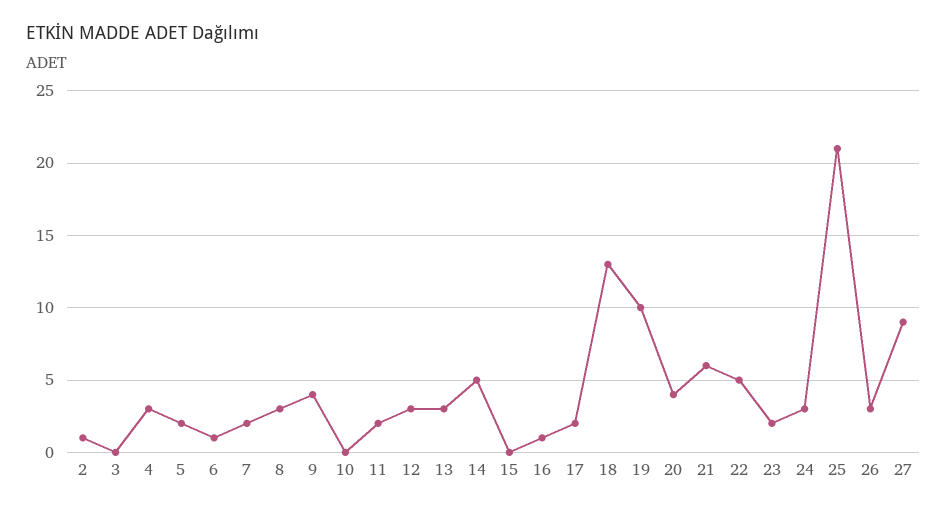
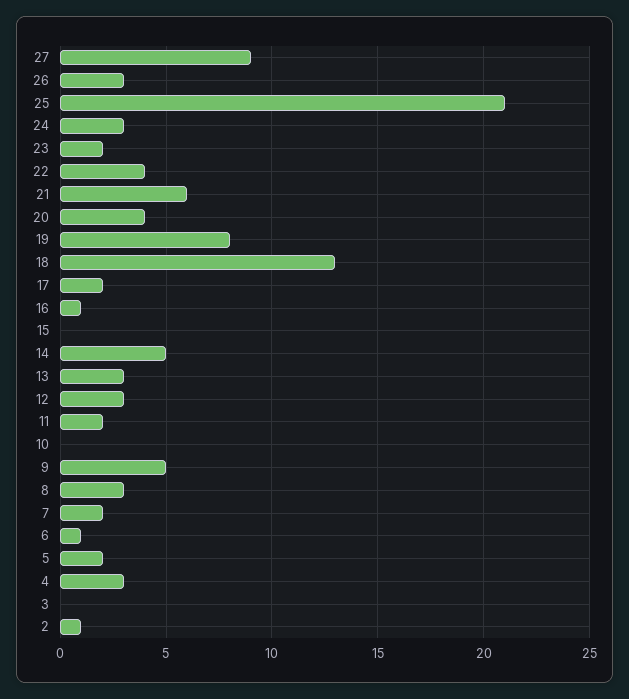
9: 4 -> 5
19: 10 -> 8
22: 5 -> 4

